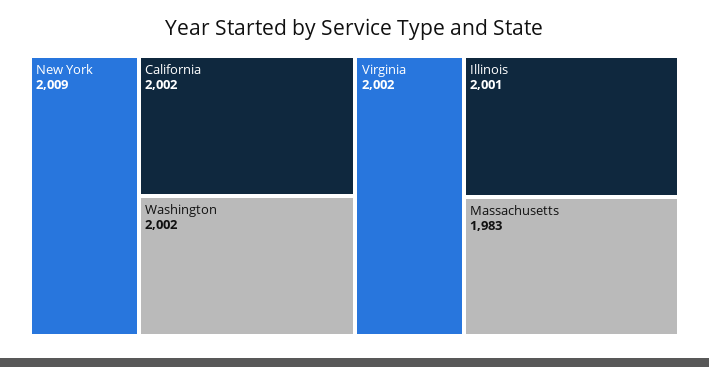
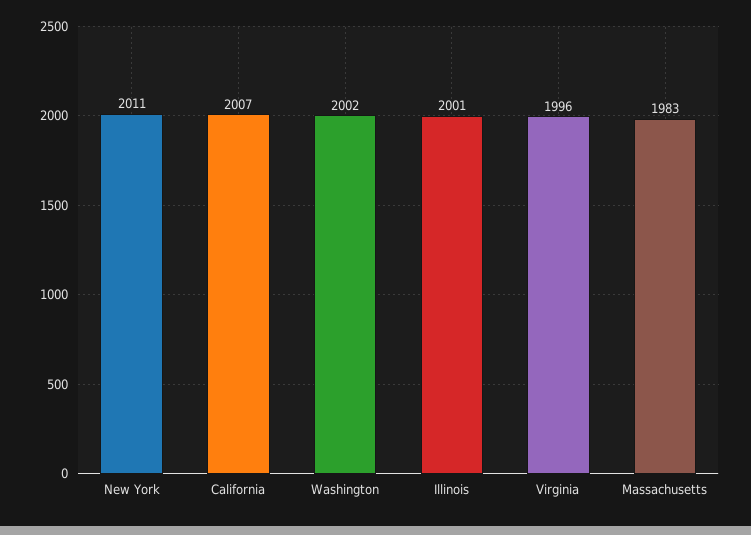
New York: 2009 -> 2011
California: 2002 -> 2007
Virginia: 2002 -> 1996

